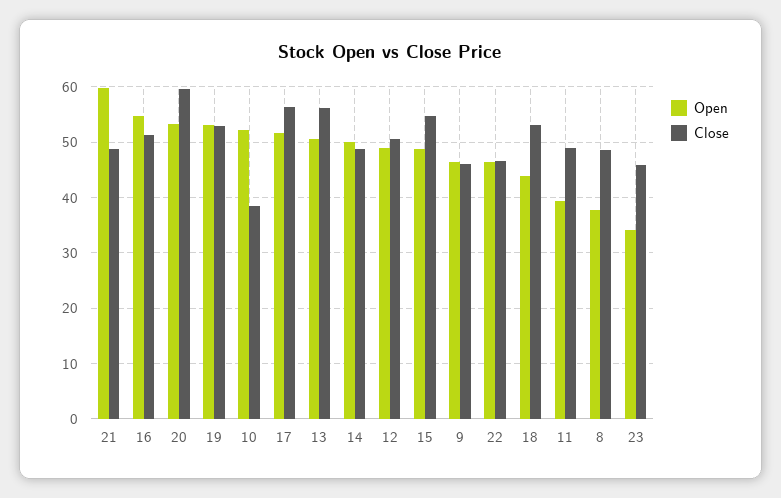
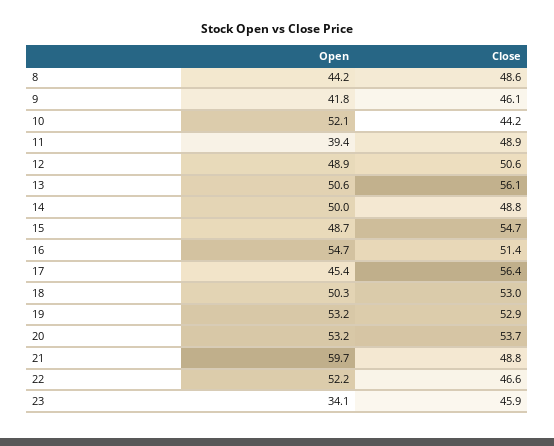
Close, 20: 60 -> 53.7
Close, 10: 38 -> 44.2
Open, 17: 52 -> 45.4
Open, 9: 46 -> 41.8
Open, 22: 46 -> 52.2
Open, 18: 44 -> 50.3
Open, 8: 38 -> 44.2

